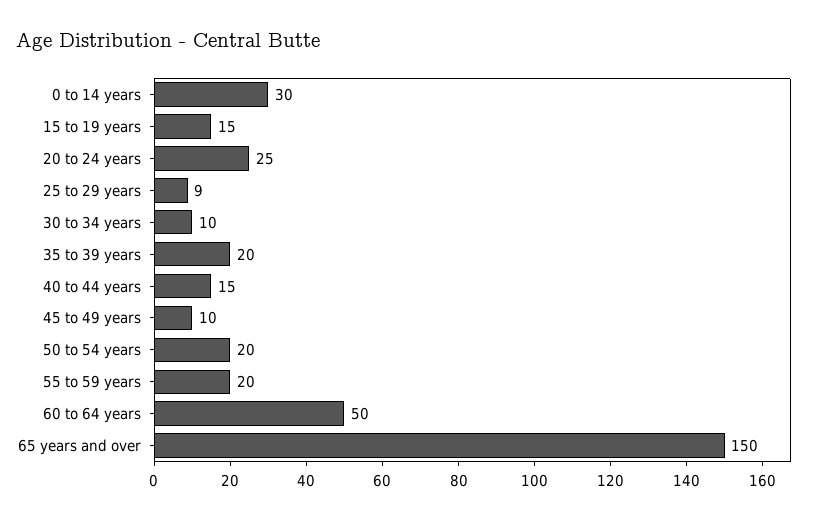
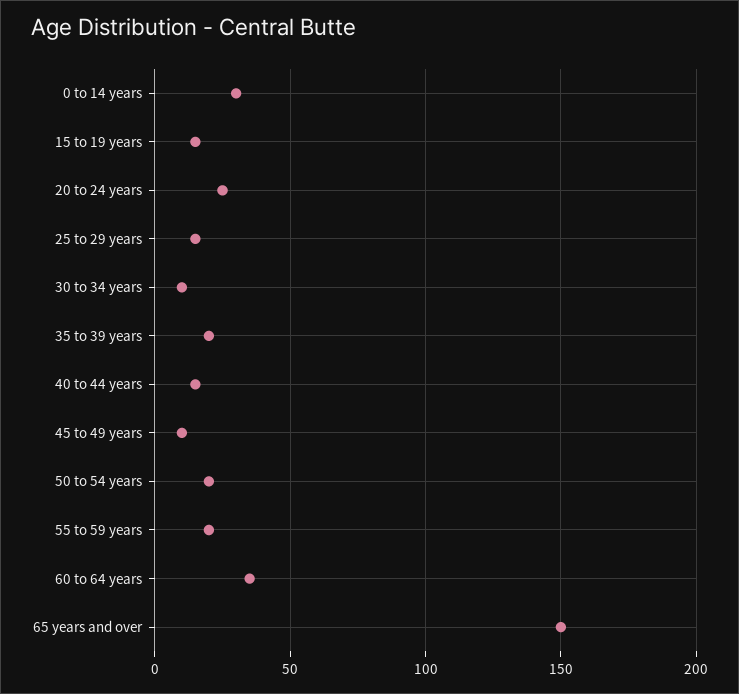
25 to 29 years: 9 -> 15
60 to 64 years: 50 -> 35

